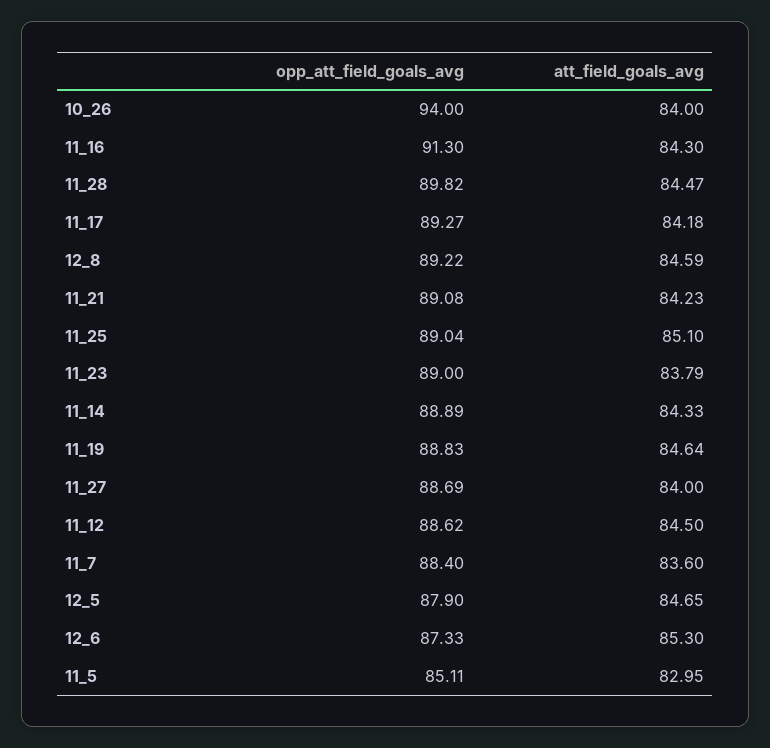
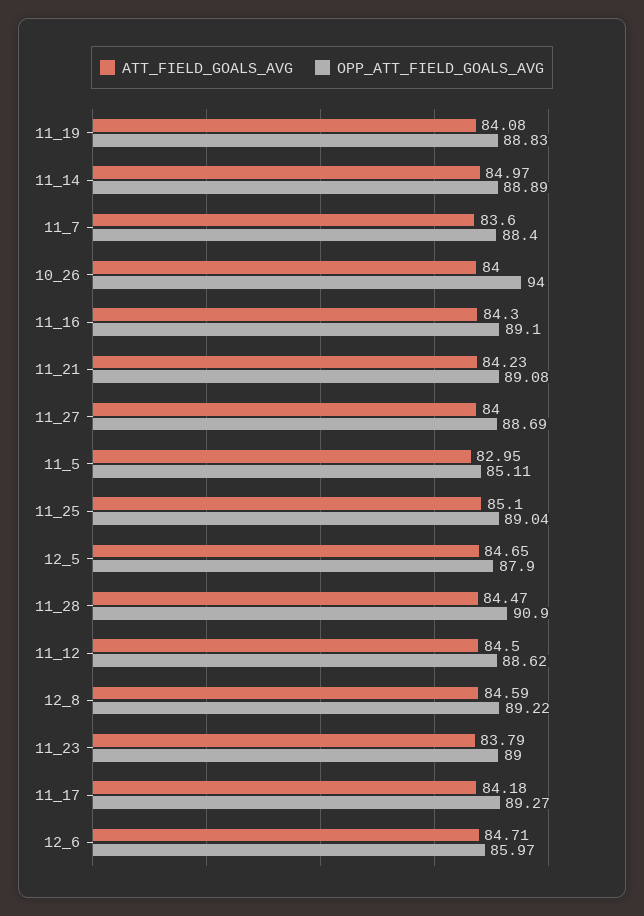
opp_att_field_goals_avg, 11_16: 91.3 -> 89.1
opp_att_field_goals_avg, 11_28: 89.82 -> 90.9
att_field_goals_avg, 11_14: 84.33 -> 84.97
att_field_goals_avg, 11_19: 84.64 -> 84.08
opp_att_field_goals_avg, 12_6: 87.33 -> 85.97
att_field_goals_avg, 12_6: 85.3 -> 84.71

